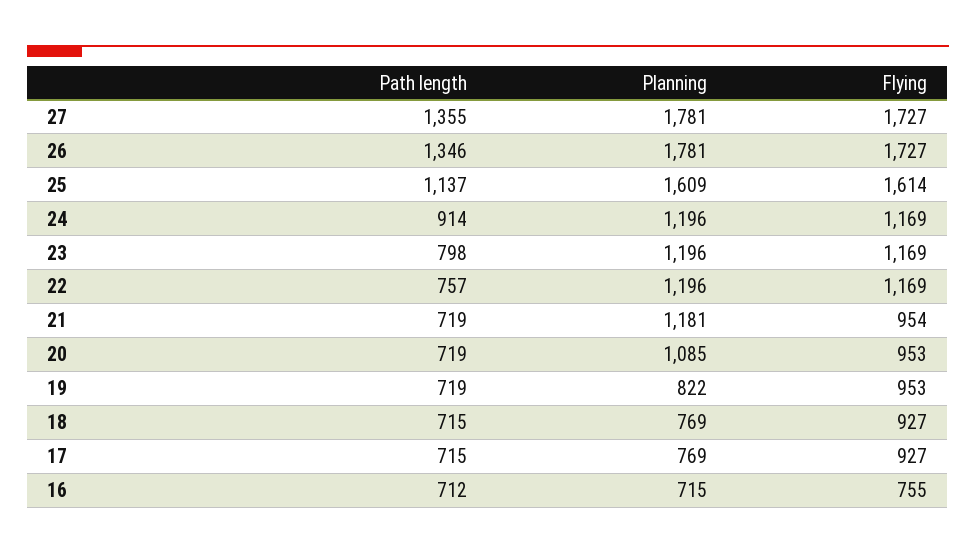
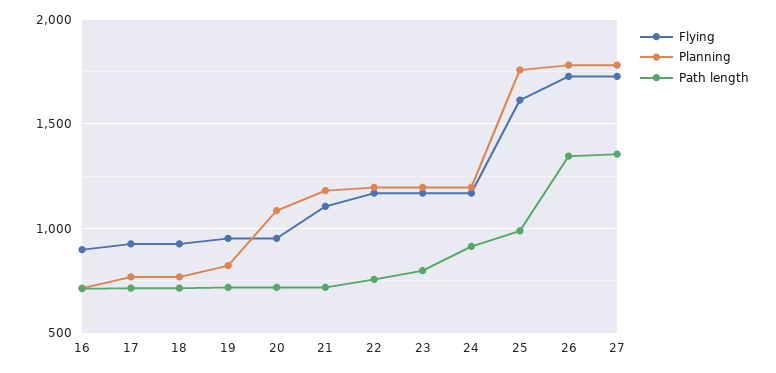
Path length, 25: 1137 -> 1000
Planning, 25: 1609 -> 1750
Flying, 21: 954 -> 1100
Flying, 16: 755 -> 900

